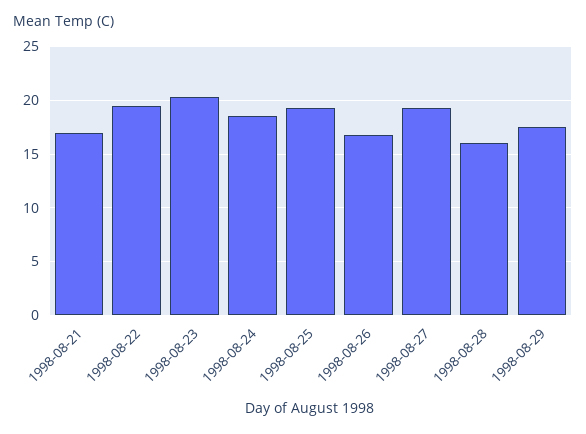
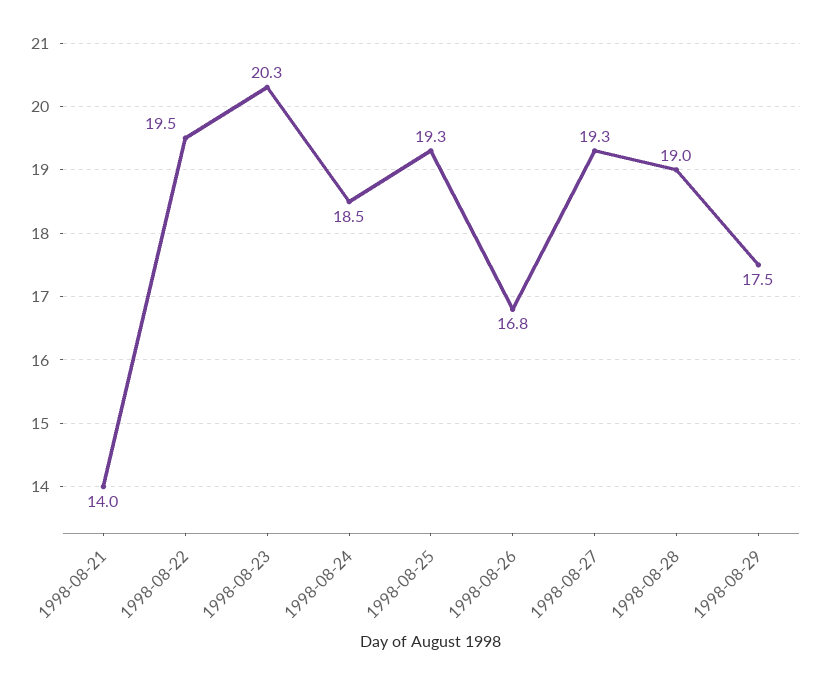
1998-08-21: 17 -> 14
1998-08-28: 16 -> 19

